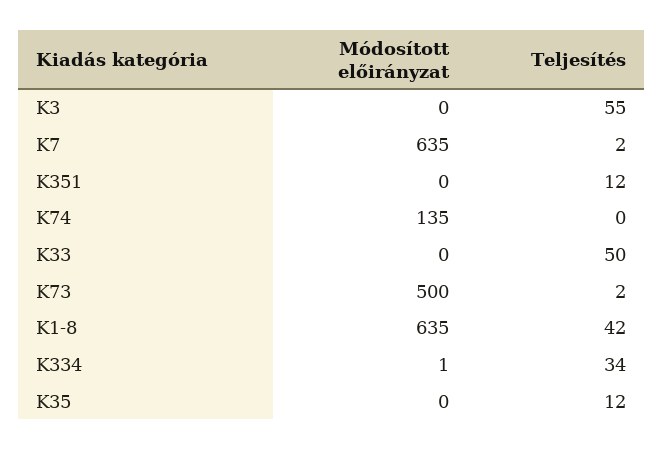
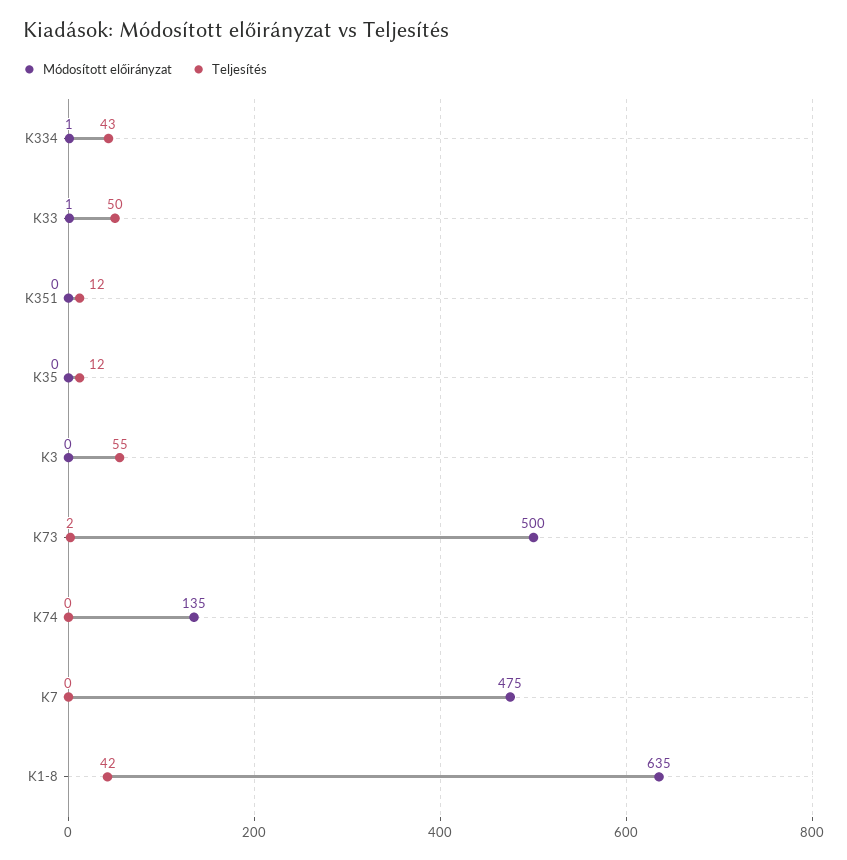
Módosított előirányzat, K7: 635 -> 475
Teljesítés, K7: 2 -> 0
Módosított előirányzat, K33: 0 -> 1
Teljesítés, K334: 34 -> 43

